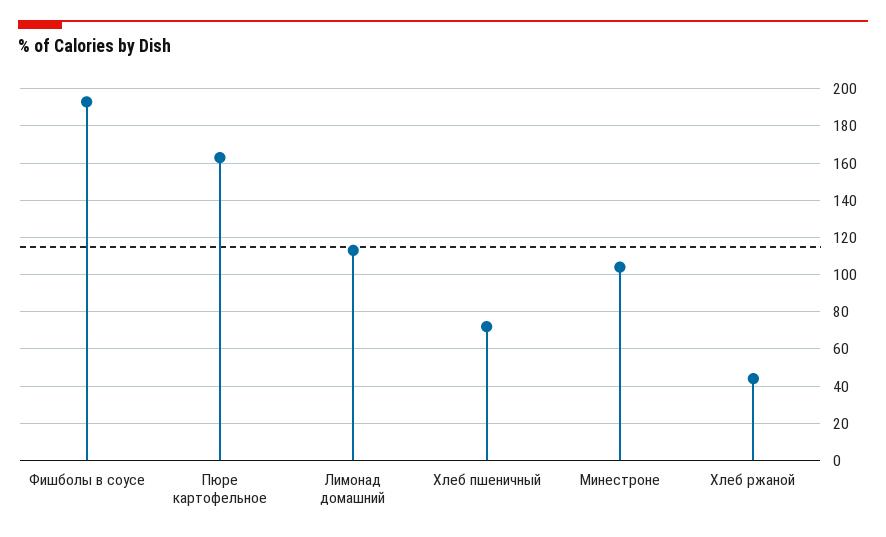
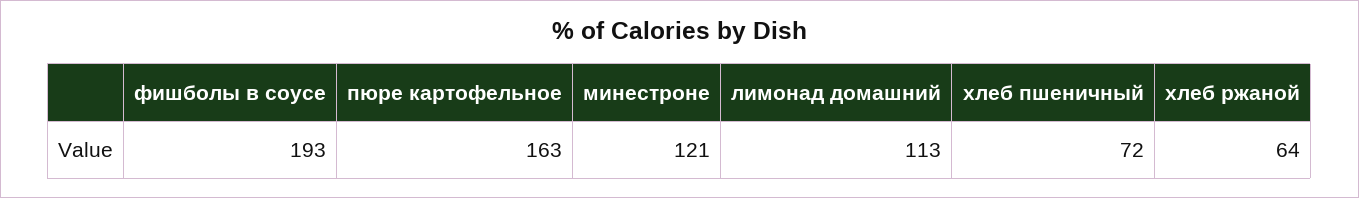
Минестроне: 105 -> 121
Хлеб ржаной: 45 -> 64

